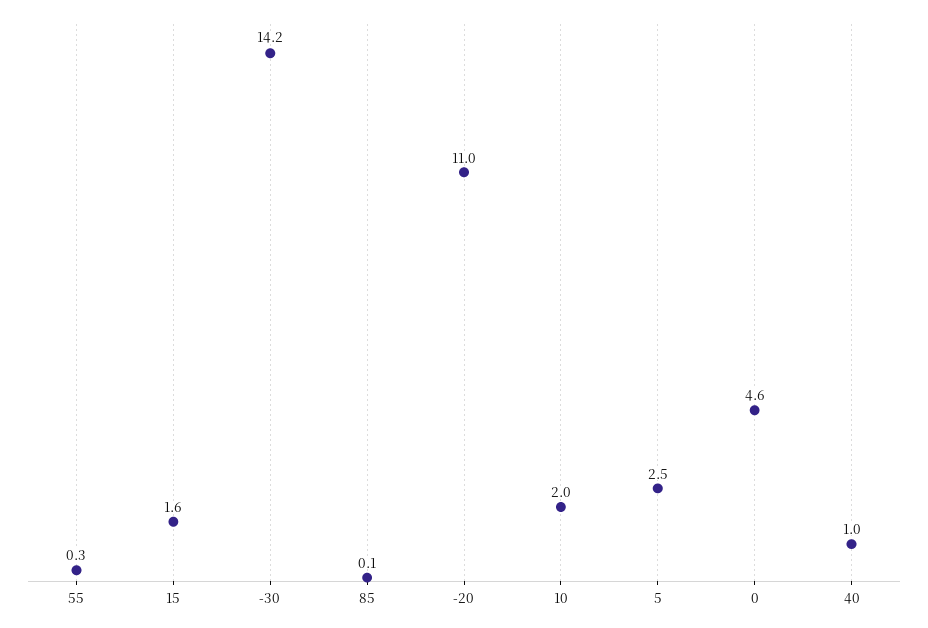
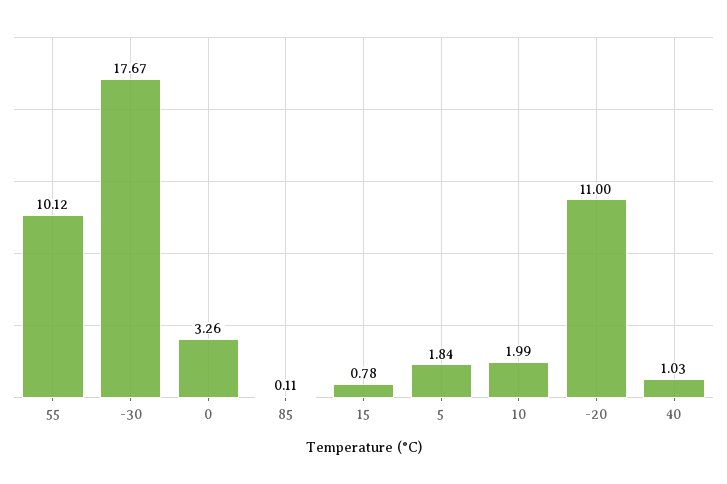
55: 0.3 -> 10.12
15: 1.6 -> 0.78
-30: 14.2 -> 17.67
5: 2.5 -> 1.84
0: 4.6 -> 3.26

